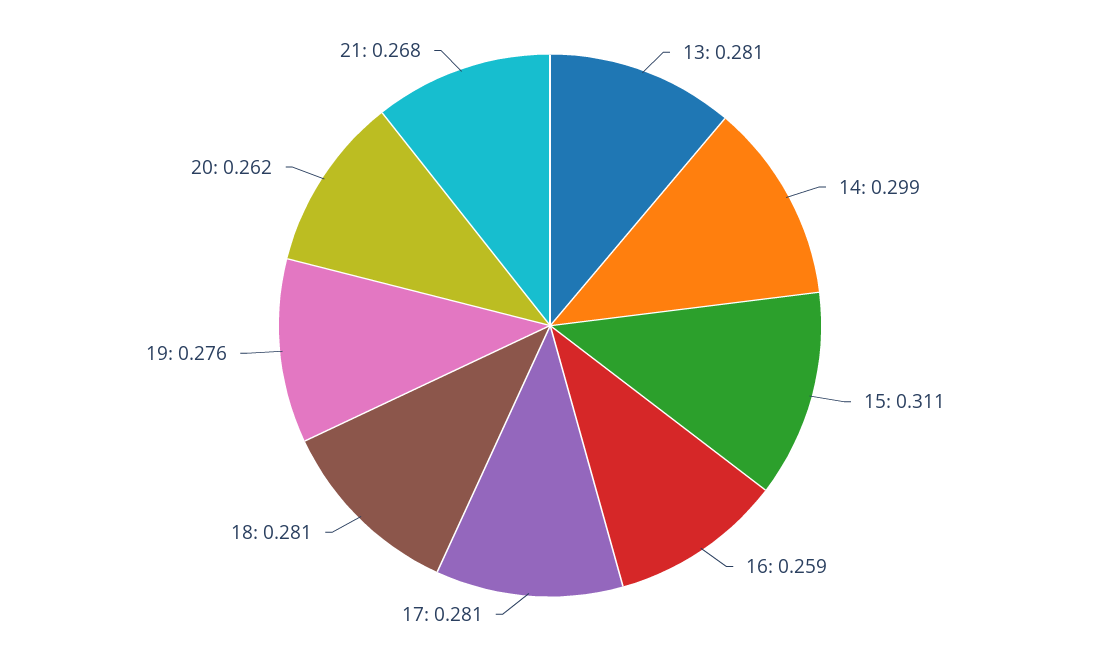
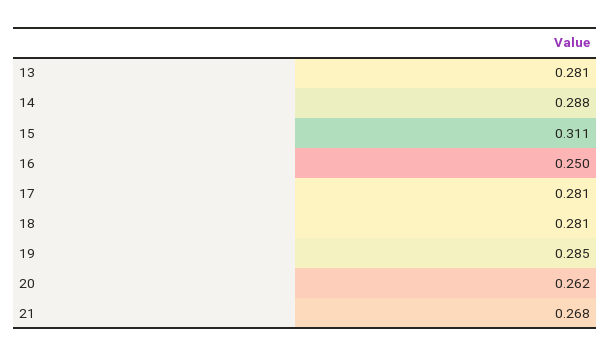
14: 0.299 -> 0.288
16: 0.259 -> 0.25
19: 0.276 -> 0.285

